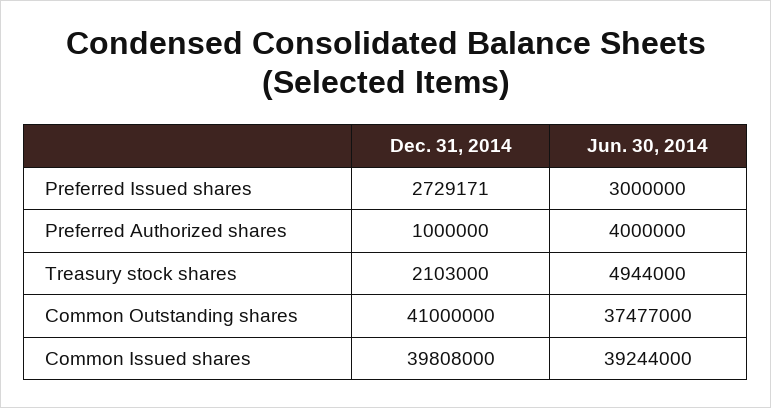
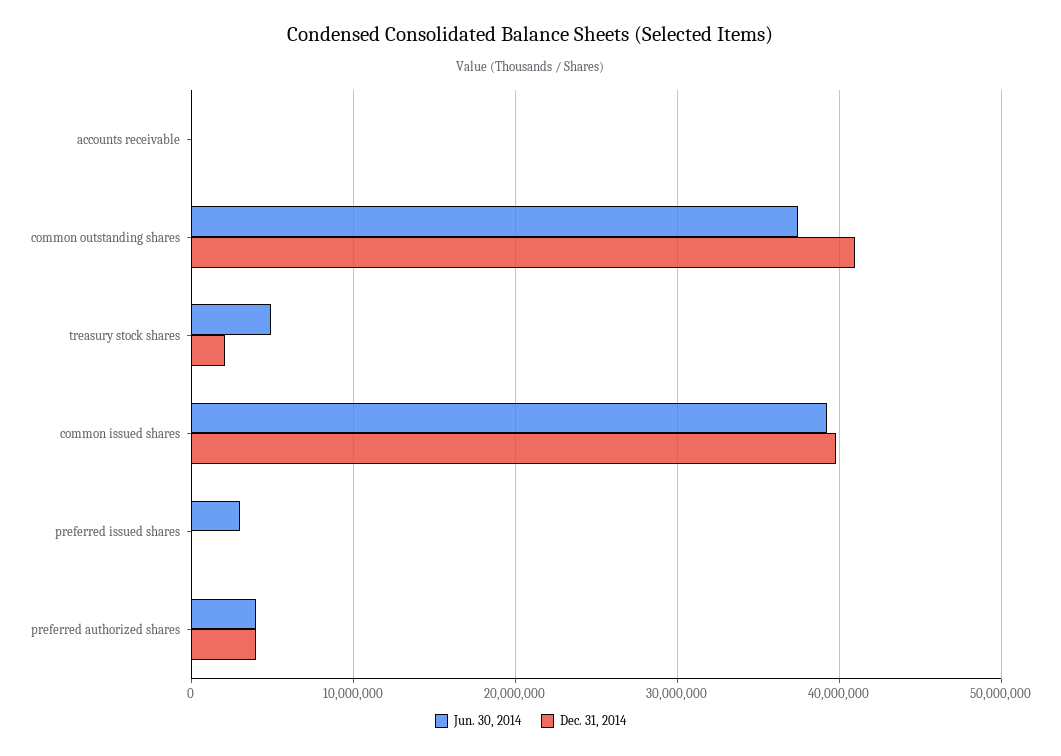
Dec. 31, 2014, Preferred Issued shares: 2729171 -> 0
Dec. 31, 2014, Preferred Authorized shares: 1000000 -> 4000000
Jun. 30, 2014, accounts receivable: none -> 0
Dec. 31, 2014, accounts receivable: none -> 0

